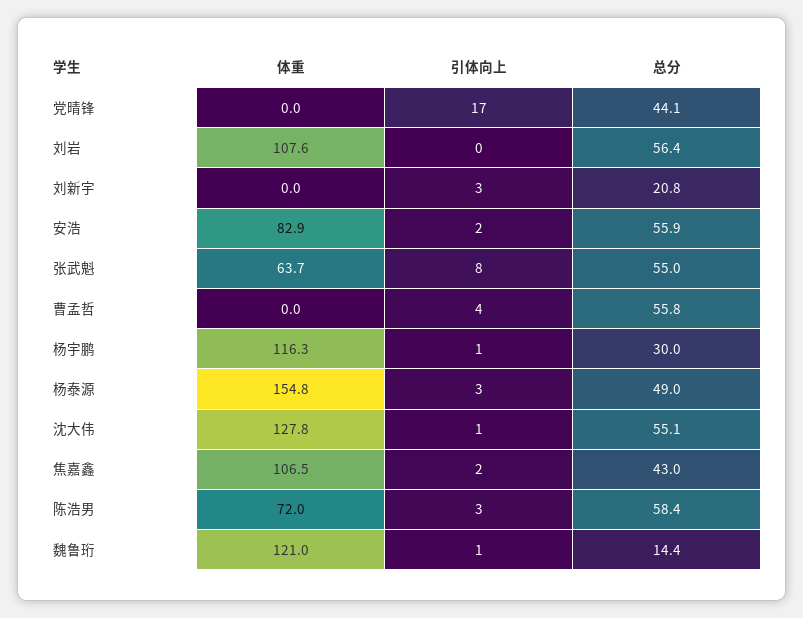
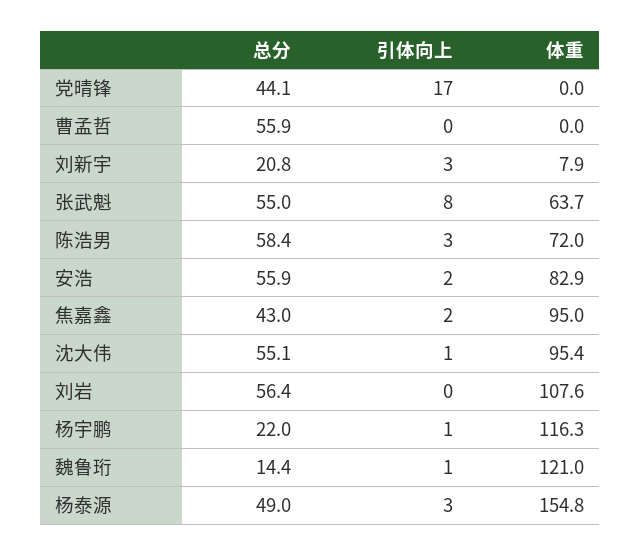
体重, 刘新宇: 0 -> 7.9
引体向上, 曹孟哲: 4 -> 0
总分, 曹孟哲: 55.8 -> 55.9
总分, 杨宇鹏: 30 -> 22
体重, 沈大伟: 127.8 -> 95.4
体重, 焦嘉鑫: 106.5 -> 95

